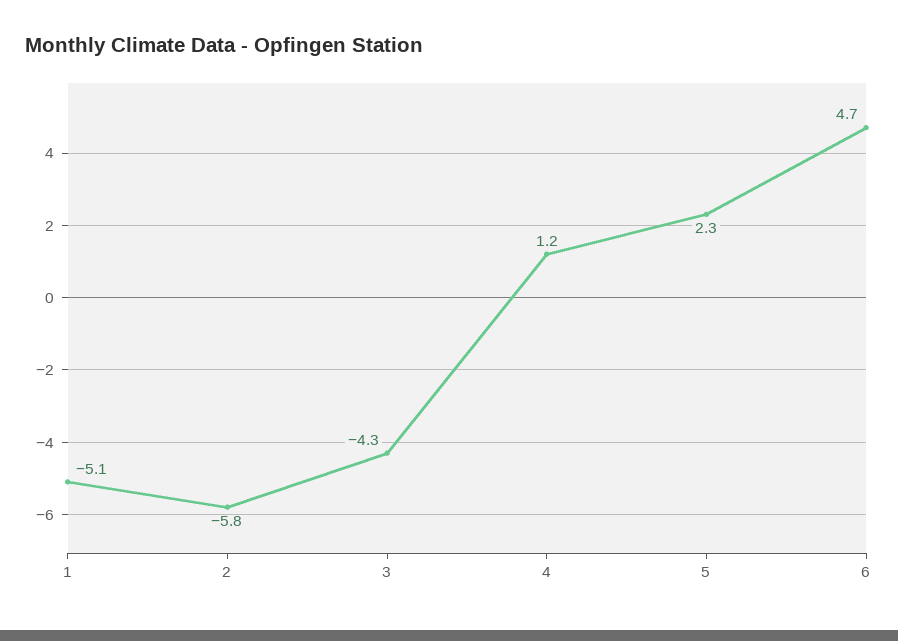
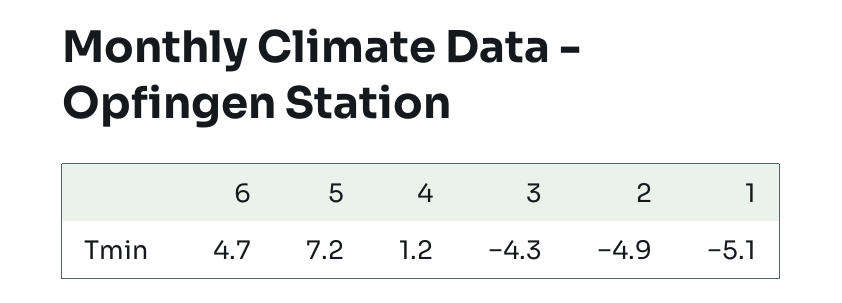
2: -5.8 -> -4.9
5: 2.3 -> 7.2

